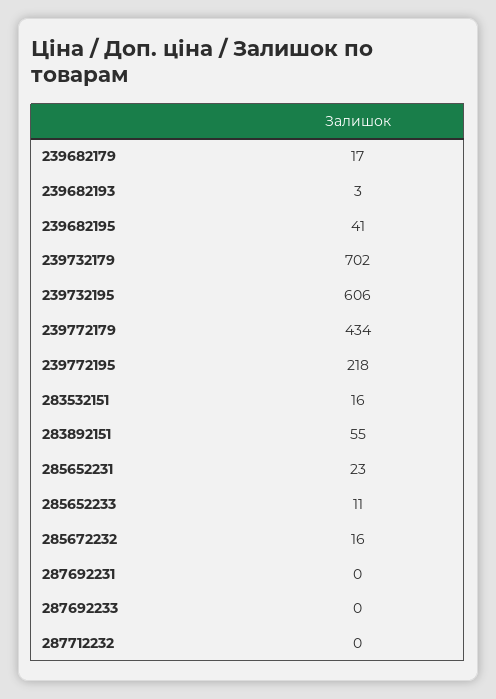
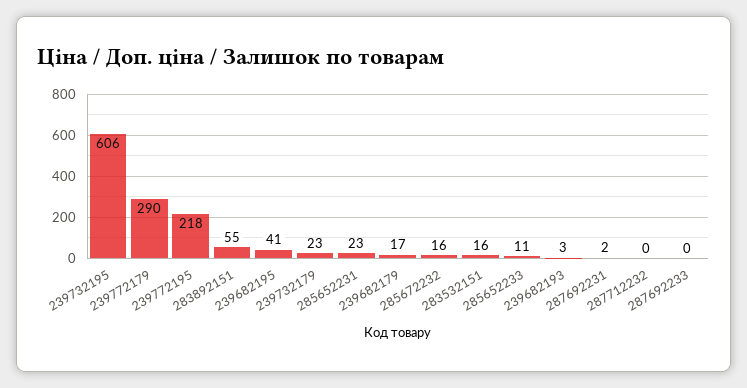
239732179: 702 -> 23
239772179: 434 -> 290
287692231: 0 -> 2

